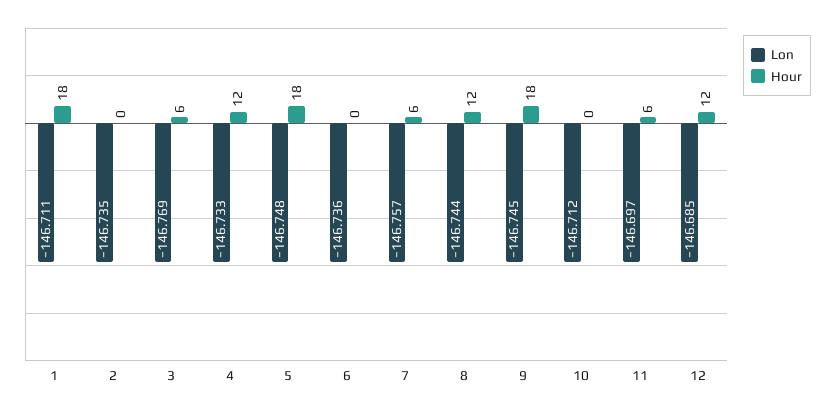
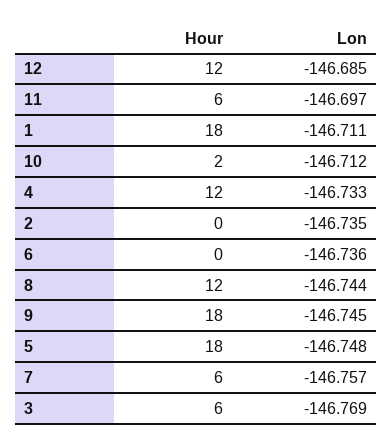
Hour, 10: 0 -> 2

